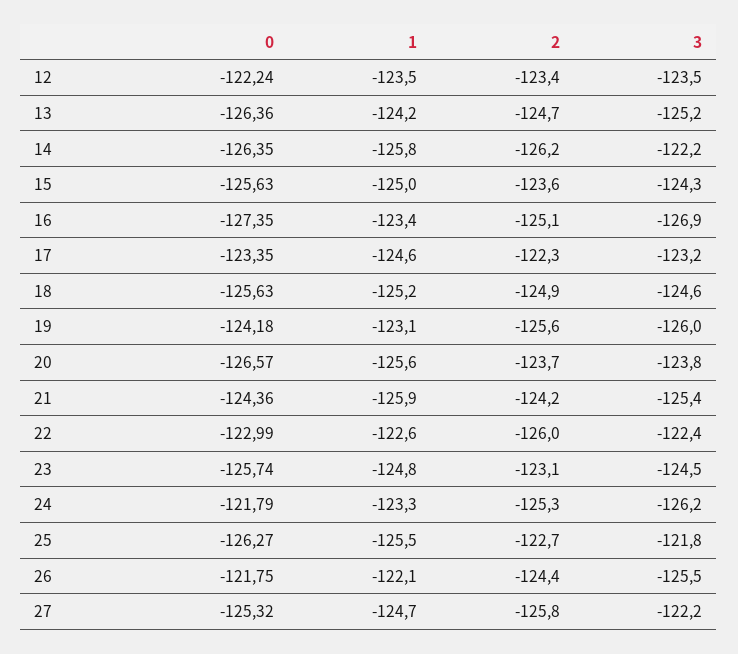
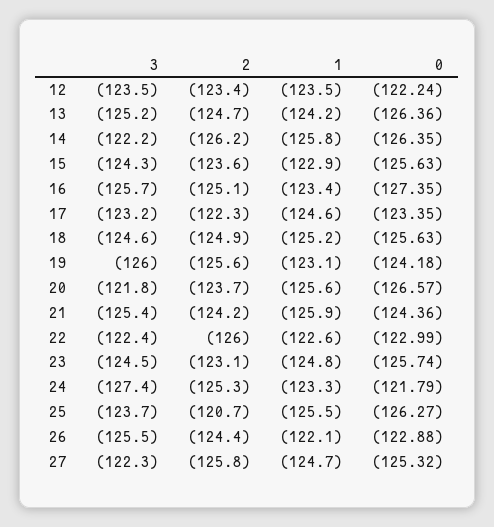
1, 15: -125 -> -122.9
3, 16: -126.9 -> -125.7
3, 20: -123.8 -> -121.8
3, 24: -126.2 -> -127.4
2, 25: -122.7 -> -120.7
3, 25: -121.8 -> -123.7
0, 26: -121.75 -> -122.88
3, 27: -122.2 -> -122.3

